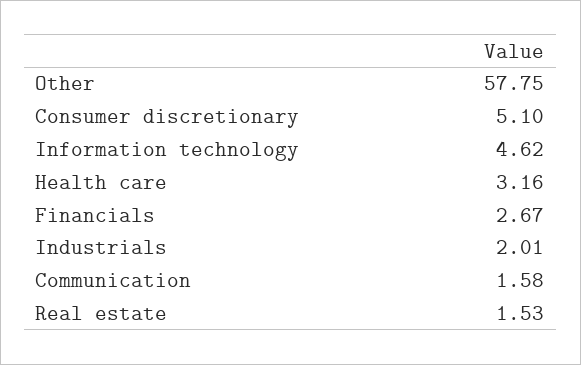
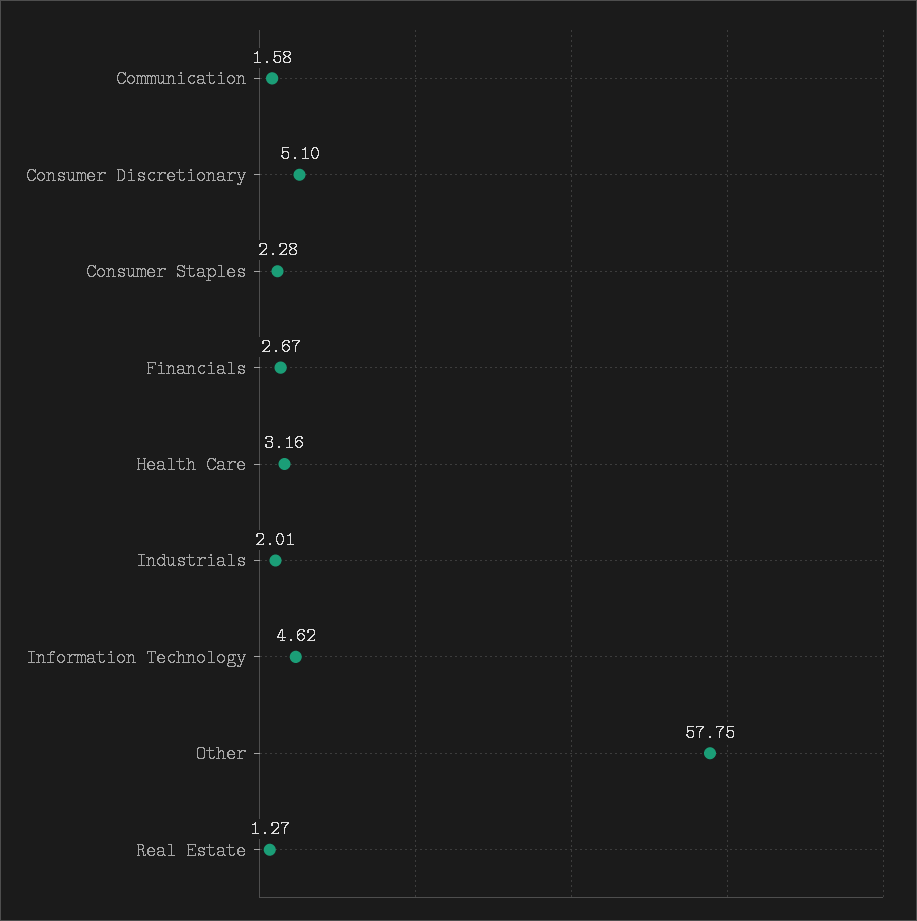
Real estate: 1.53 -> 1.27
Consumer Staples: none -> 2.28

